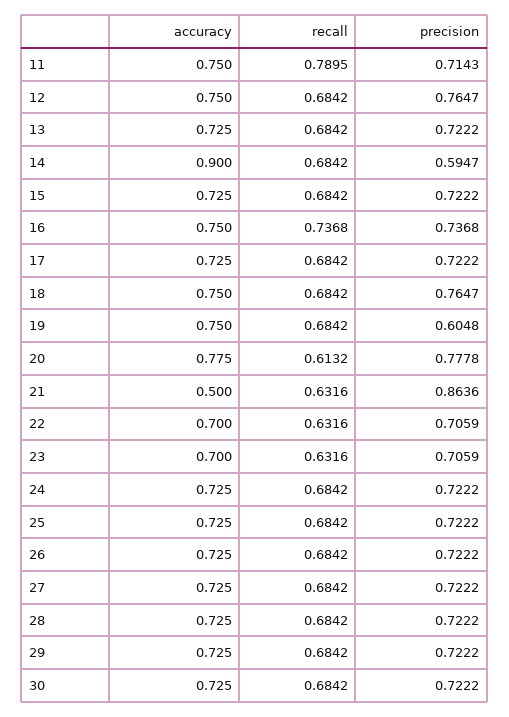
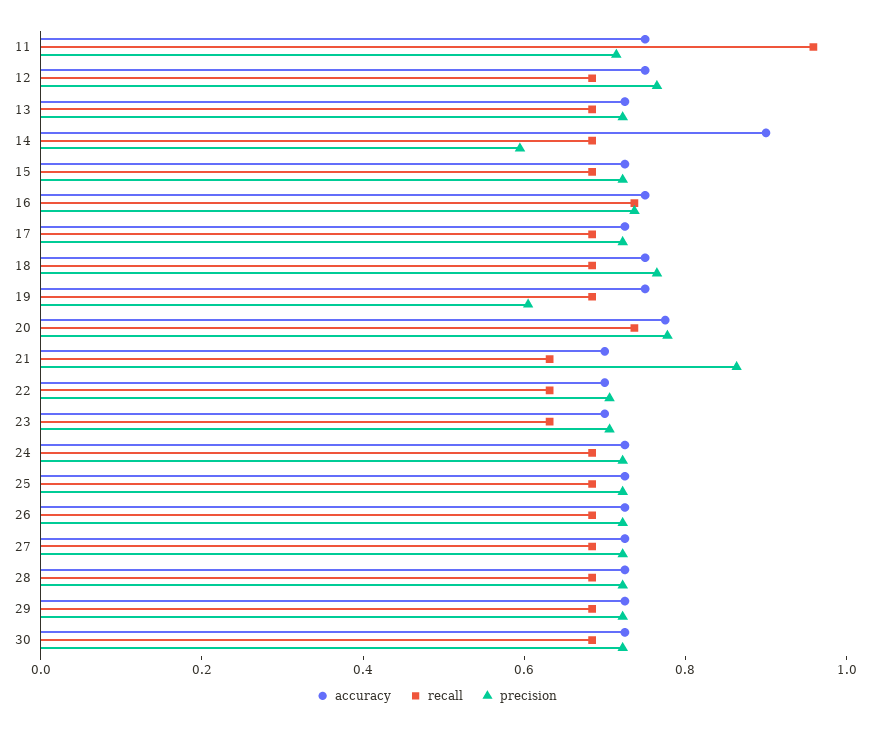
recall, 11: 0.7895 -> 0.95
recall, 20: 0.6132 -> 0.75
accuracy, 21: 0.5 -> 0.7

